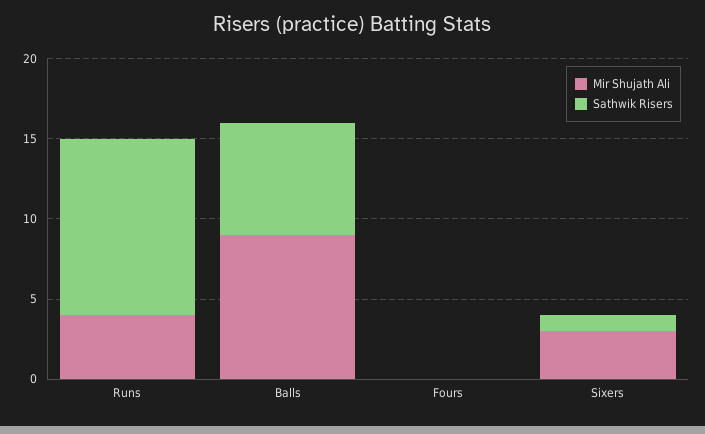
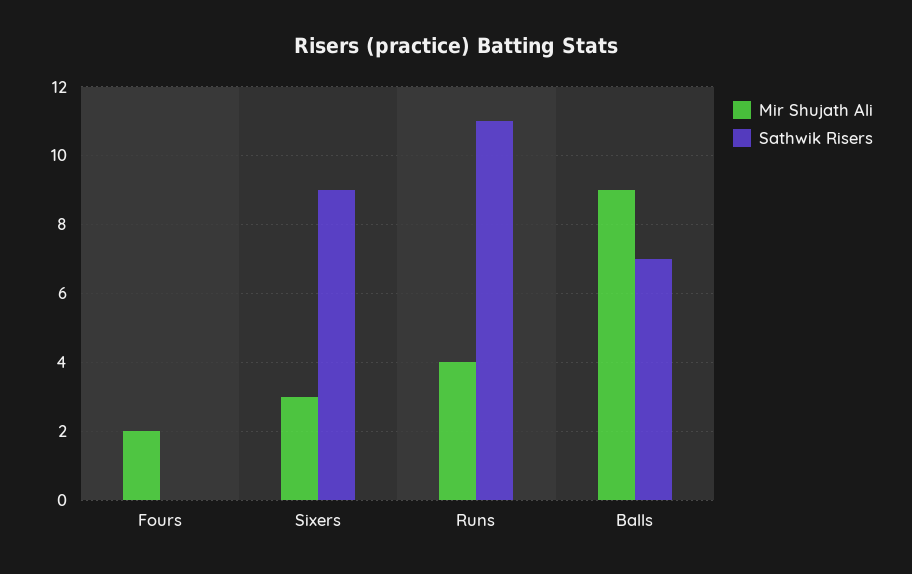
Mir Shujath Ali, Fours: 0 -> 2
Sathwik Risers, Sixers: 1 -> 9

